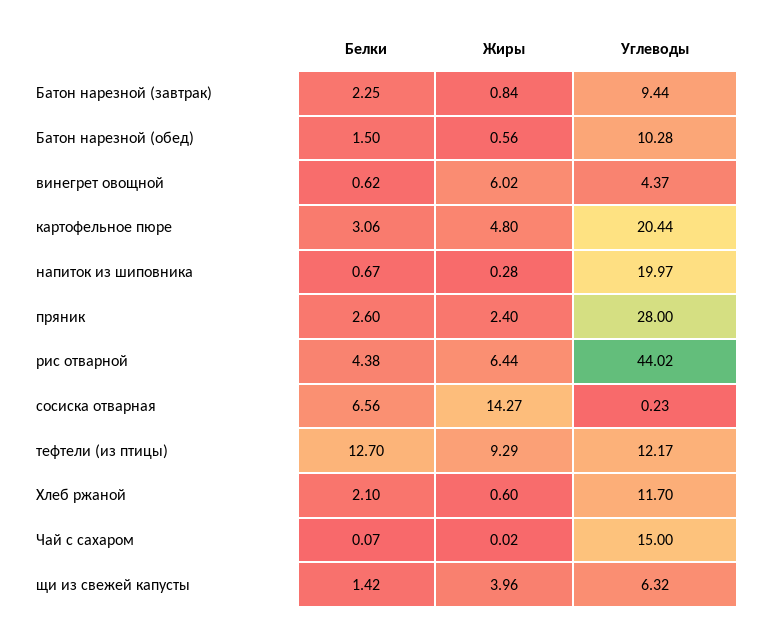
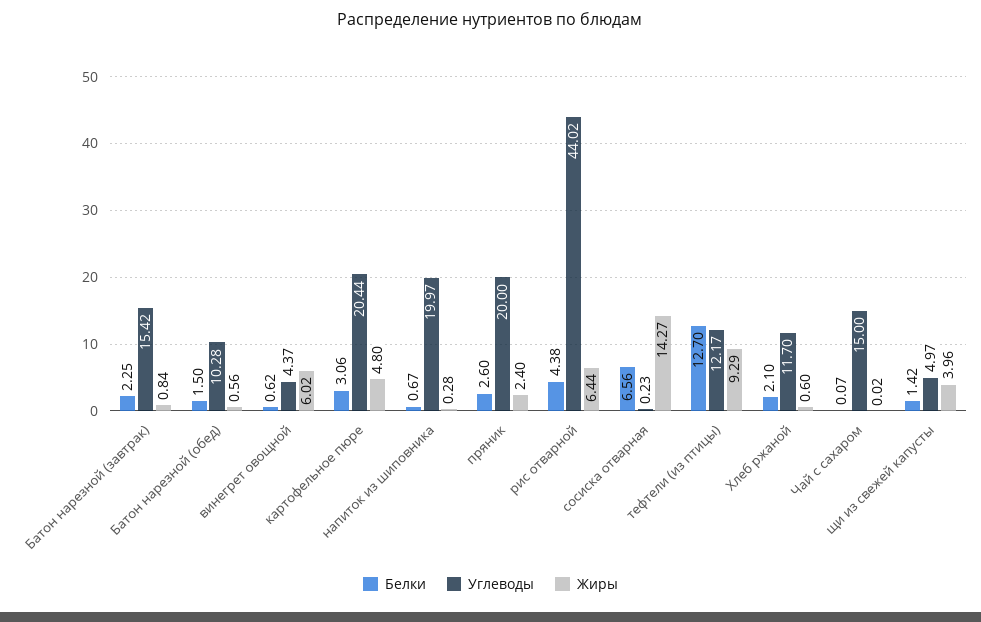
Углеводы, Батон нарезной (завтрак): 9.44 -> 15.42
Углеводы, пряник: 28 -> 20
Углеводы, щи из свежей капусты: 6.32 -> 4.97

